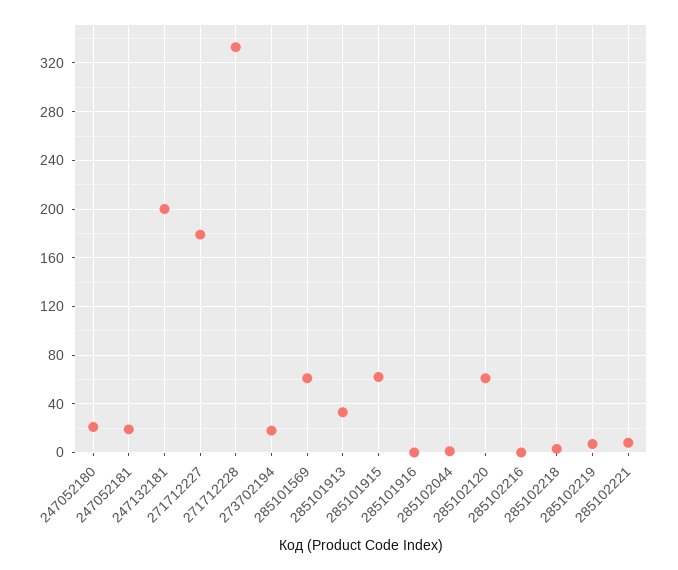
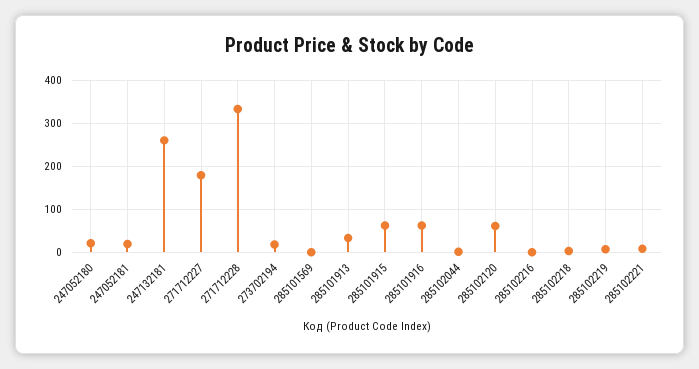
247132181: 200 -> 260
285101569: 60 -> 0
285101916: 0 -> 60

